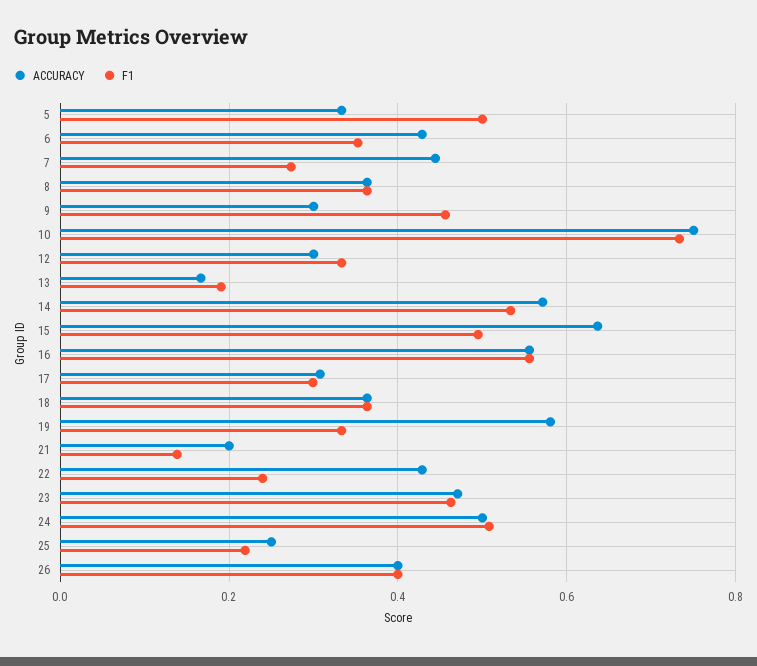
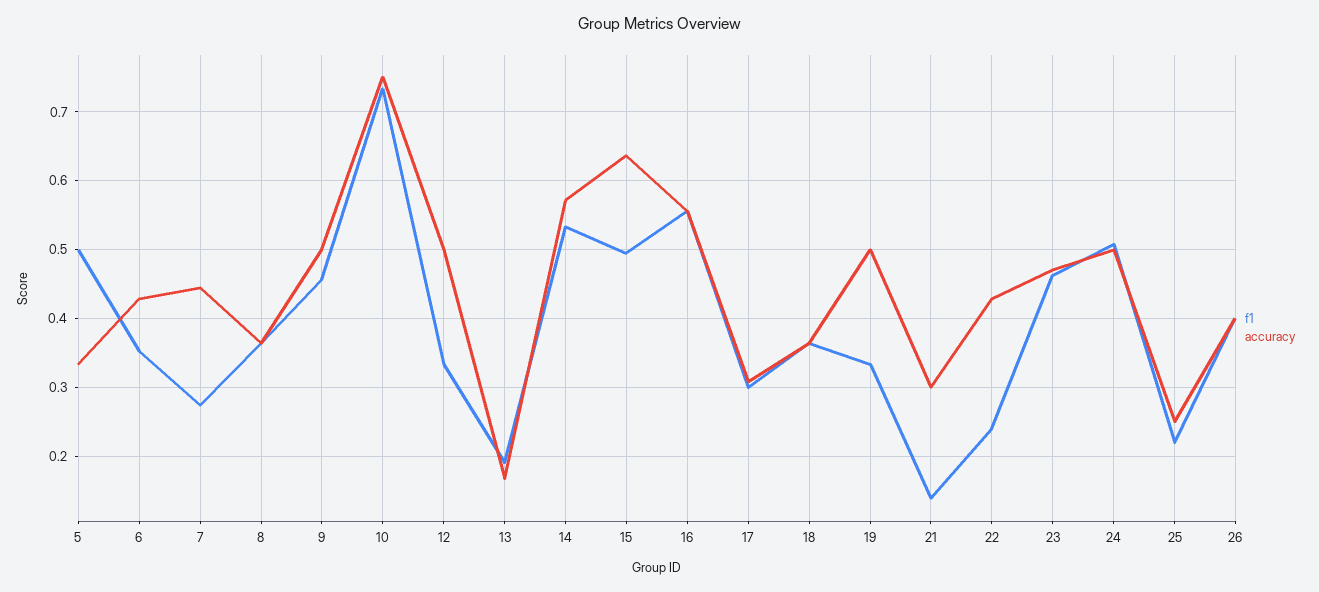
ACCURACY, 9: 0.3 -> 0.5
ACCURACY, 12: 0.3 -> 0.5
ACCURACY, 19: 0.58 -> 0.5
ACCURACY, 21: 0.2 -> 0.3

